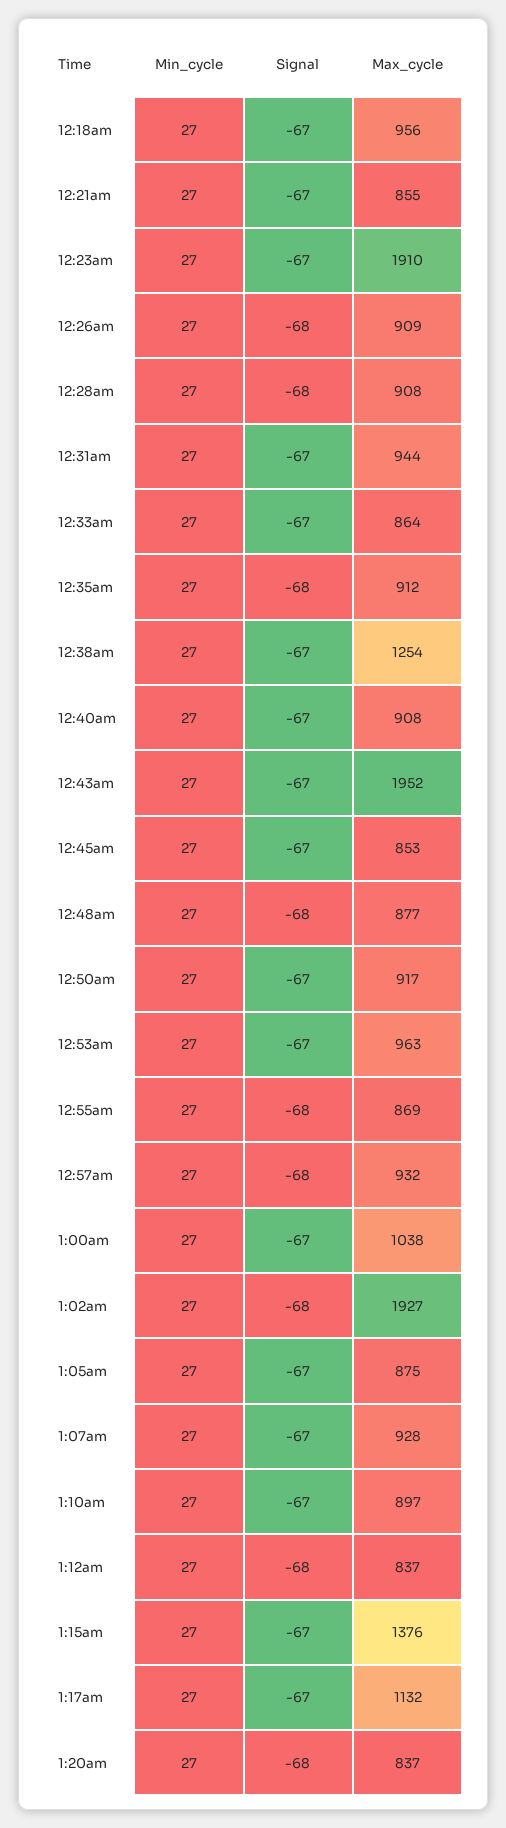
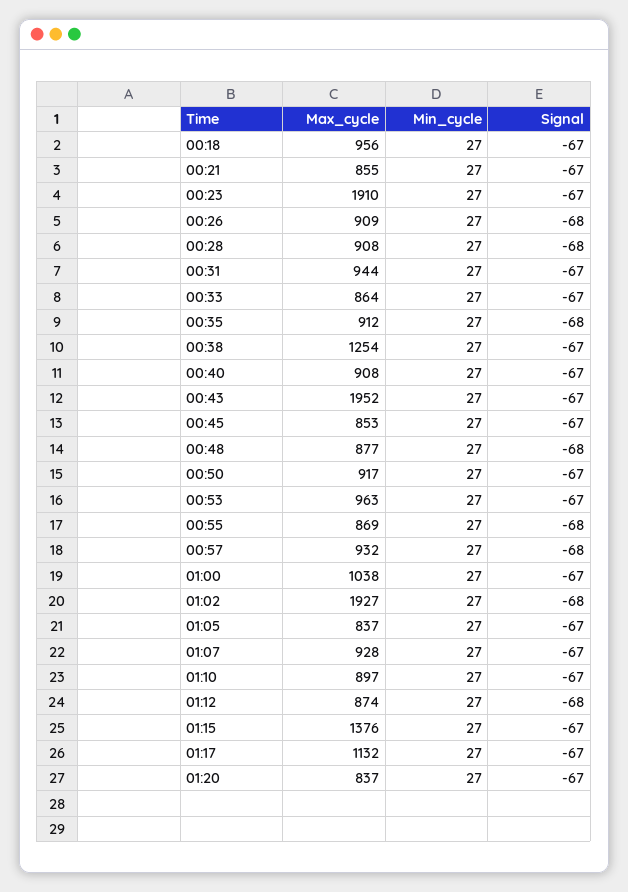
Max_cycle, 1:05am: 875 -> 837
Max_cycle, 1:12am: 837 -> 874
Signal, 1:20am: -68 -> -67

